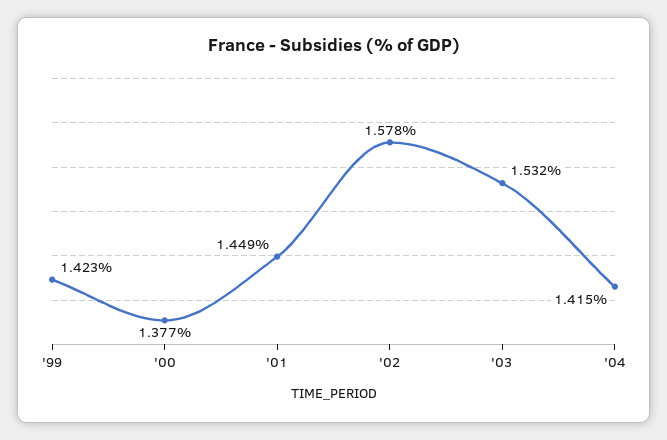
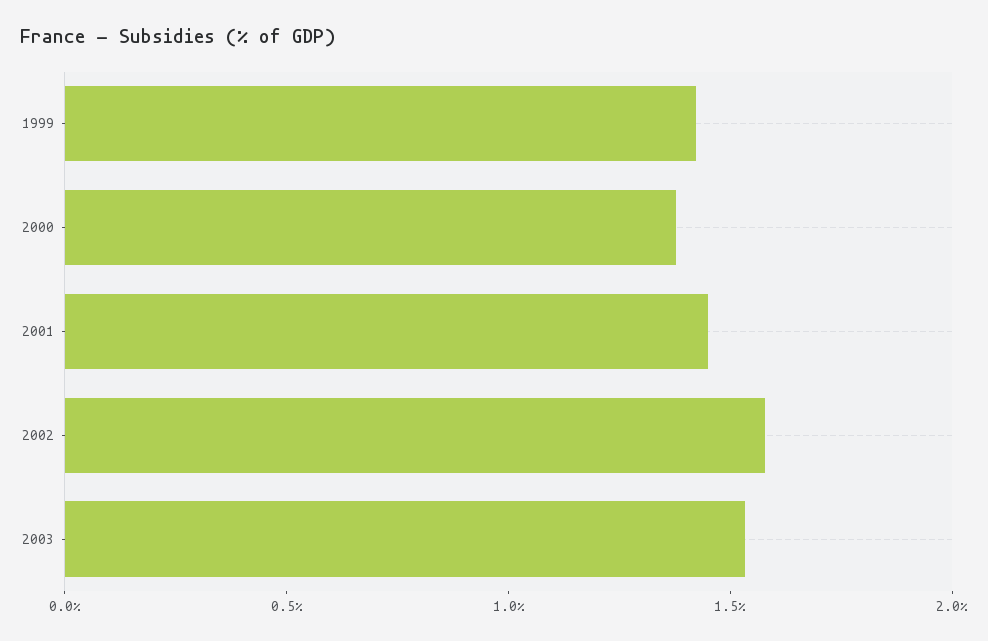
'04: 1.415 -> none

